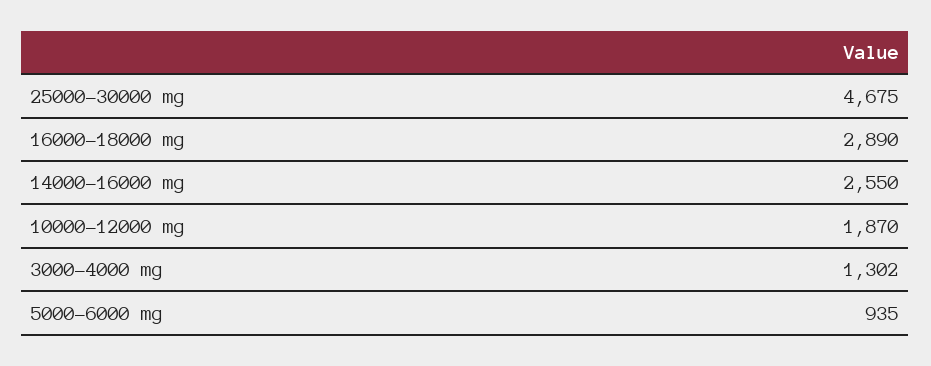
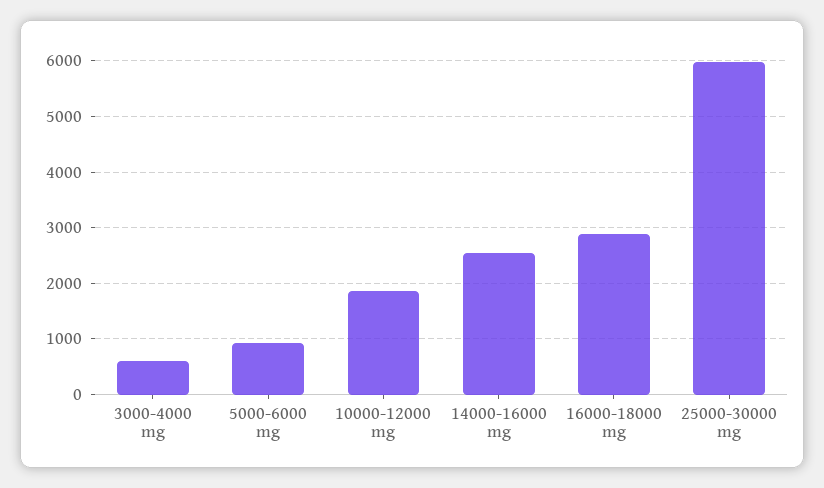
25000-30000 mg: 4675 -> 6000
3000-4000 mg: 1302 -> 600

